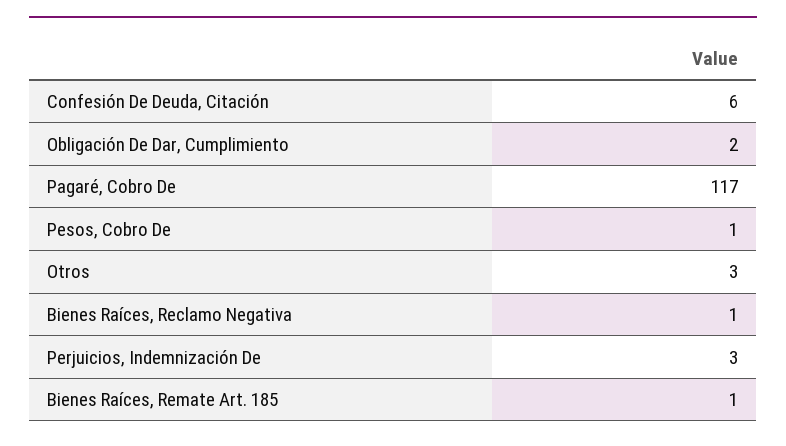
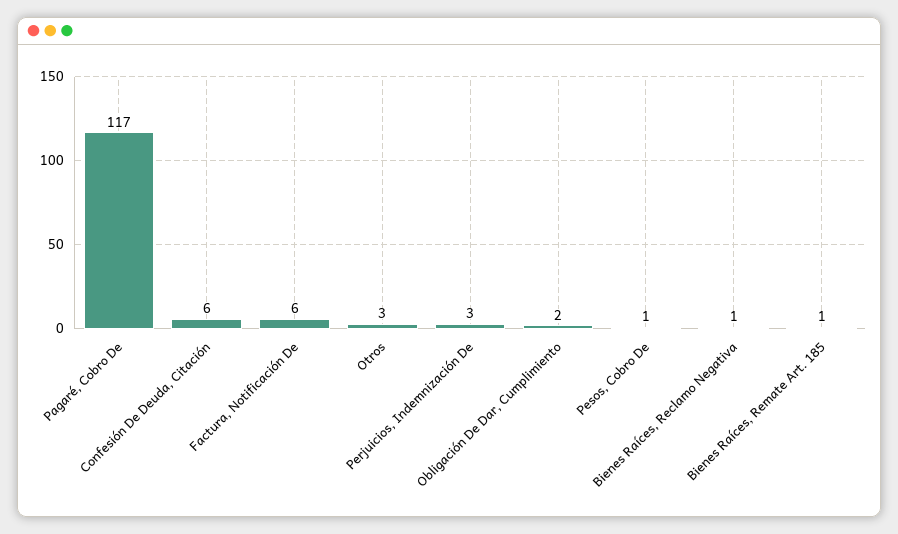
Factura, Notificación De: none -> 6

